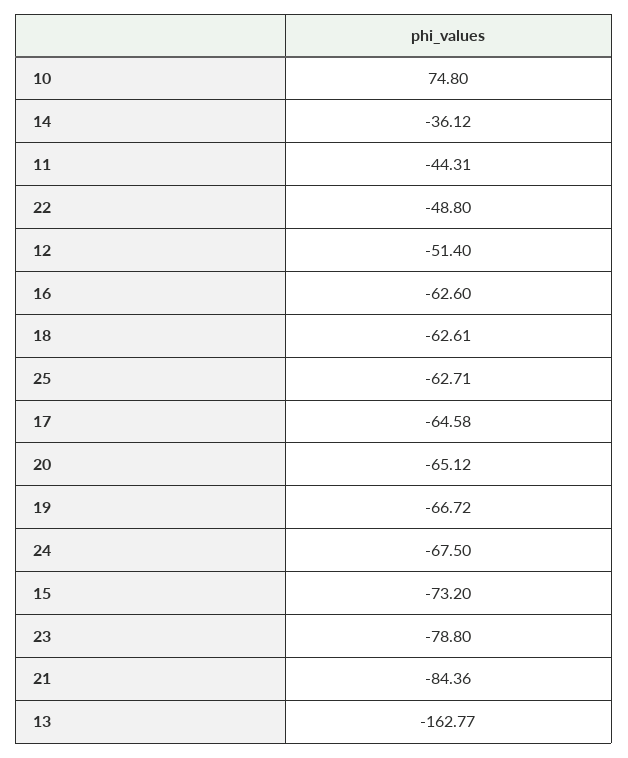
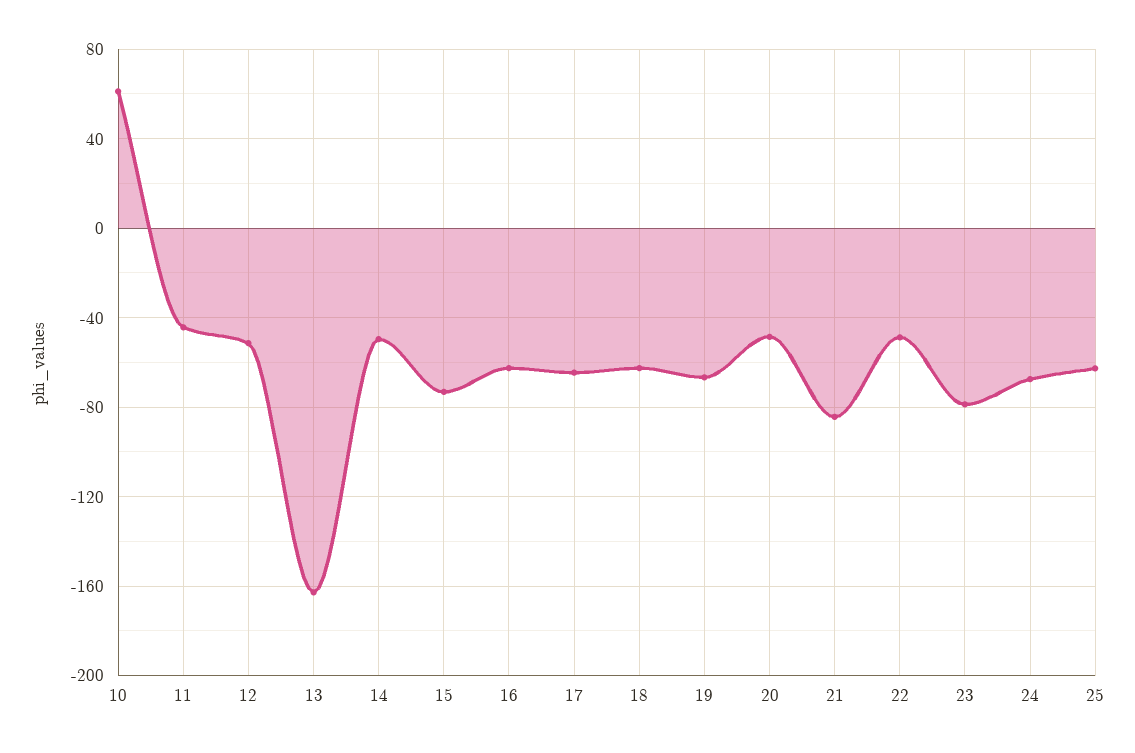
10: 74.8 -> 60
14: -36.12 -> -50
20: -65.12 -> -50

